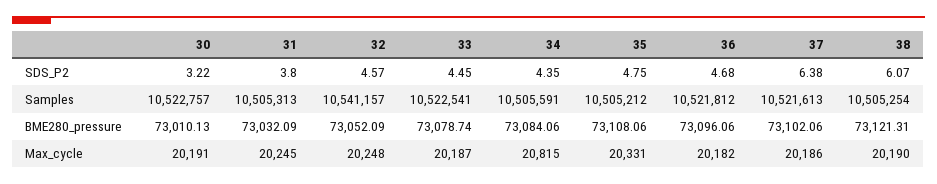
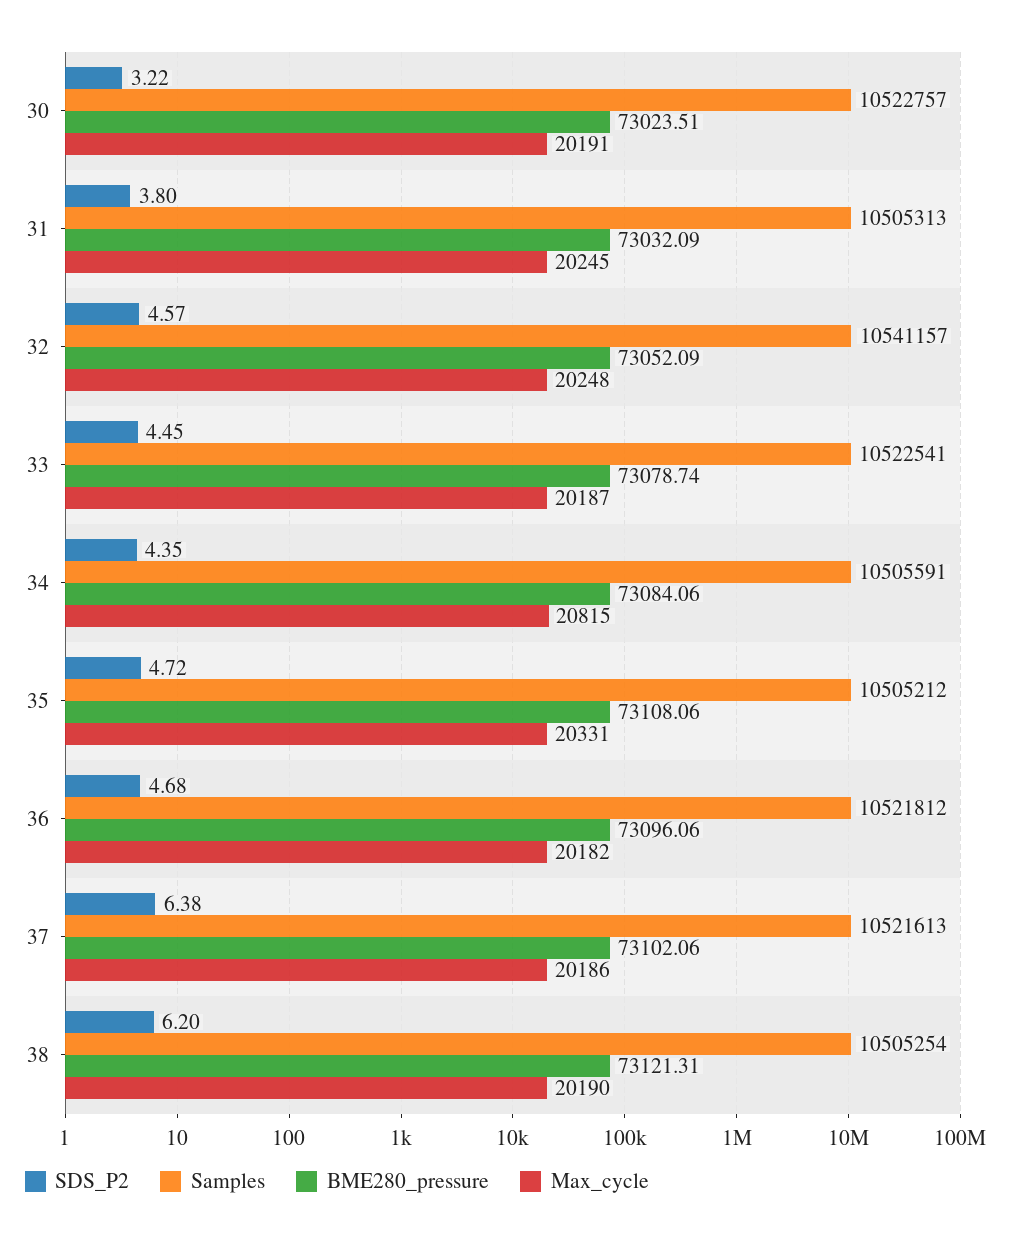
SDS_P2, 35: 4.75 -> 4.72
SDS_P2, 38: 6.07 -> 6.2
BME280_pressure, 30: 73010.13 -> 73023.51

